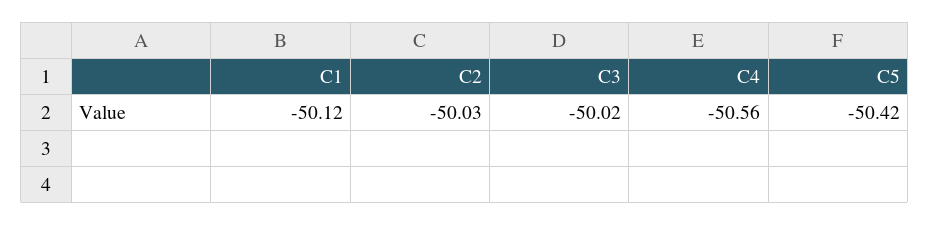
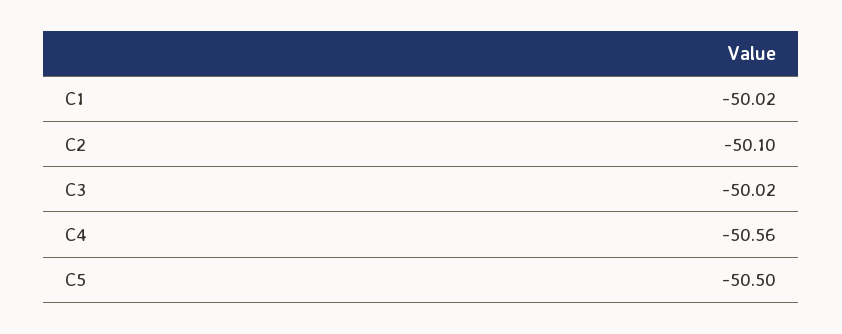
C1: -50.12 -> -50.02
C2: -50.03 -> -50.1
C5: -50.42 -> -50.5

